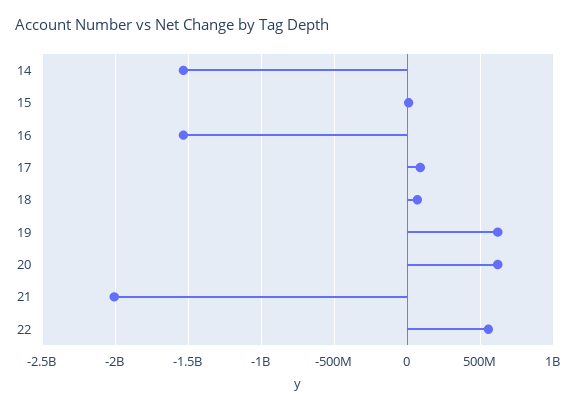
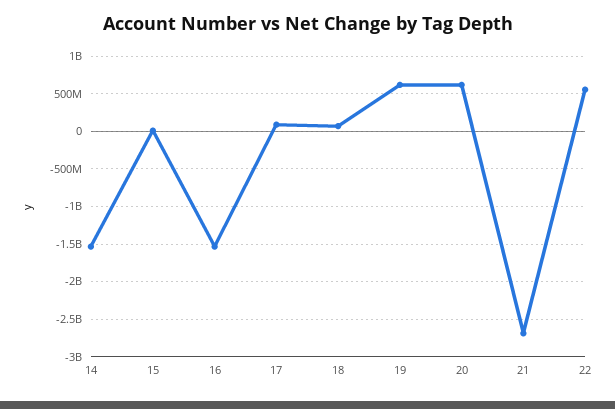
21: -2000000000 -> -2700000000

